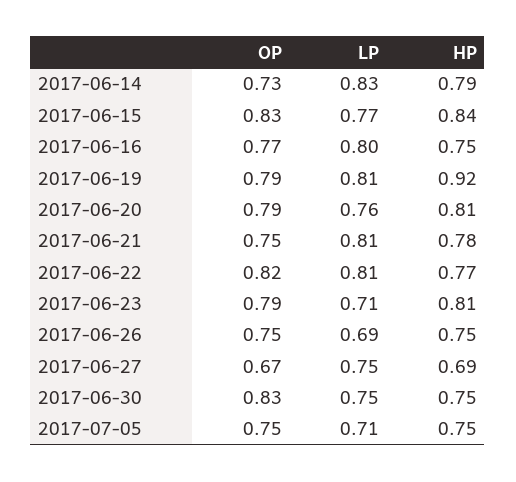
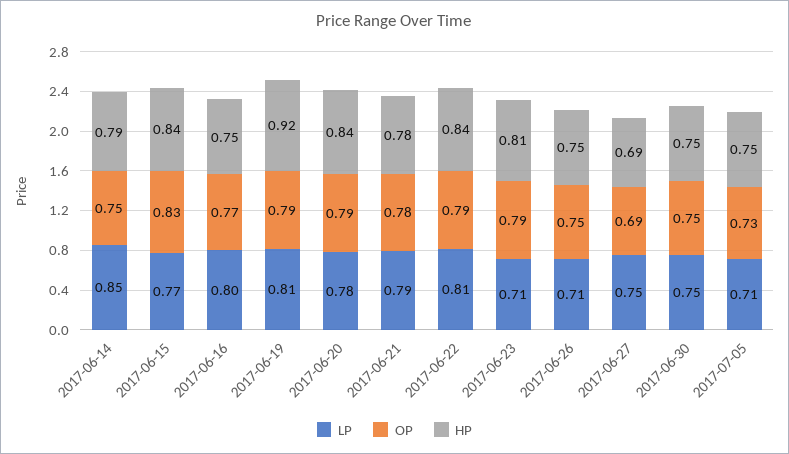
OP, 2017-06-14: 0.73 -> 0.75
LP, 2017-06-14: 0.83 -> 0.85
LP, 2017-06-20: 0.76 -> 0.78
HP, 2017-06-20: 0.81 -> 0.84
OP, 2017-06-21: 0.75 -> 0.78
LP, 2017-06-21: 0.81 -> 0.79
OP, 2017-06-22: 0.82 -> 0.79
HP, 2017-06-22: 0.77 -> 0.84
LP, 2017-06-26: 0.69 -> 0.71
OP, 2017-06-27: 0.67 -> 0.69
OP, 2017-06-30: 0.83 -> 0.75
OP, 2017-07-05: 0.75 -> 0.73

